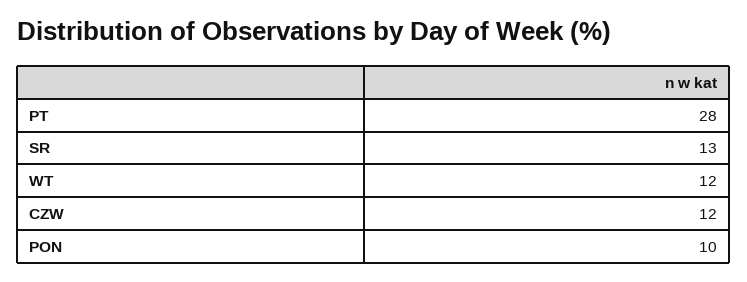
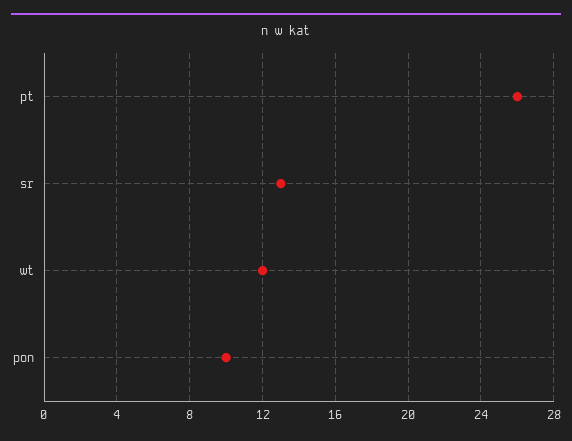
PT: 28 -> 26
CZW: 12 -> none

